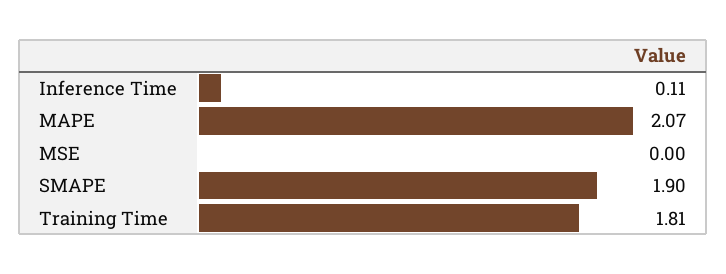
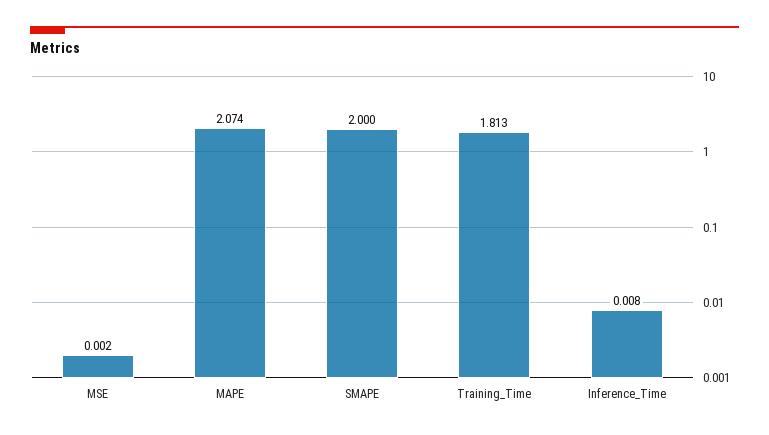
Inference Time: 0.11 -> 0.008
SMAPE: 1.9 -> 2

